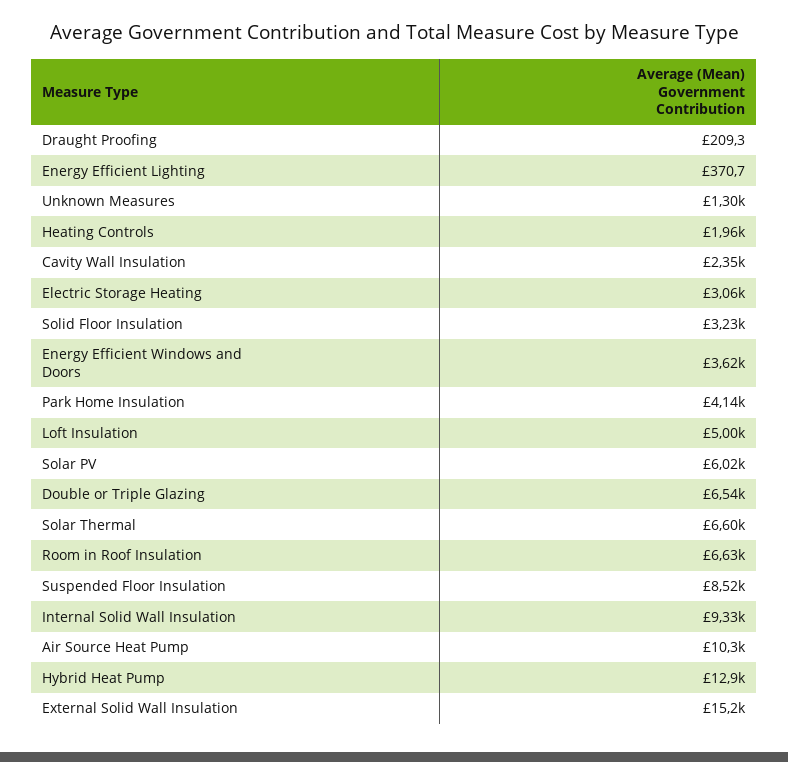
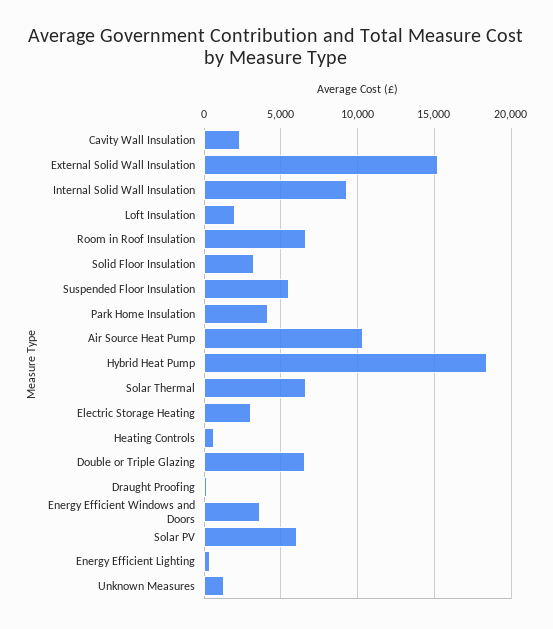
Heating Controls: 1960 -> 500
Loft Insulation: 5000 -> 2000
Suspended Floor Insulation: 8520 -> 5500
Hybrid Heat Pump: 12900 -> 18500

